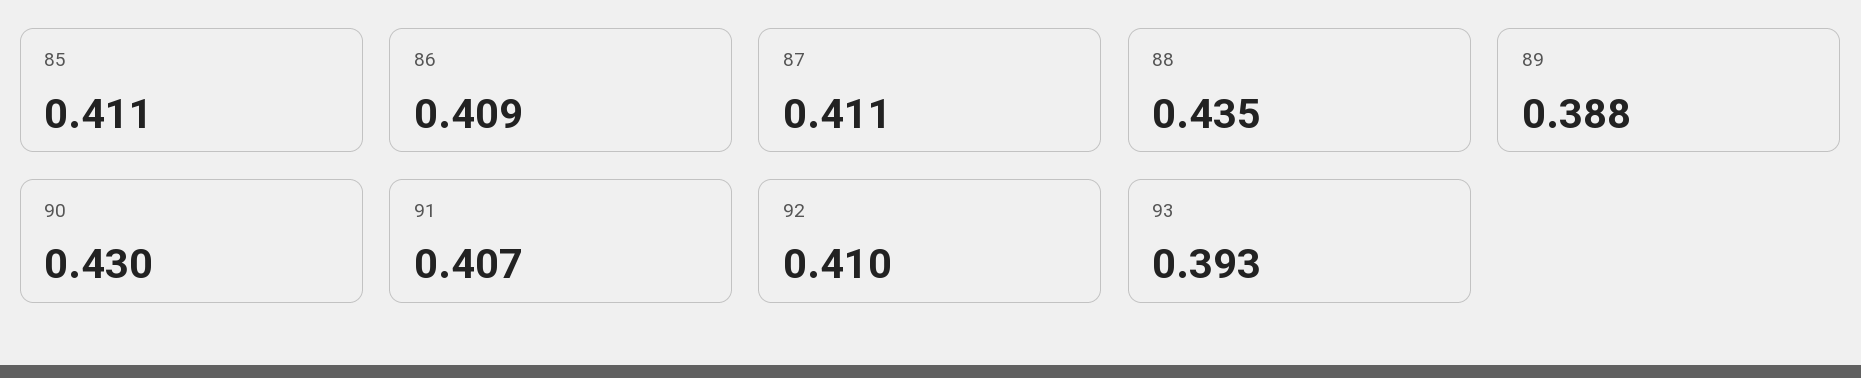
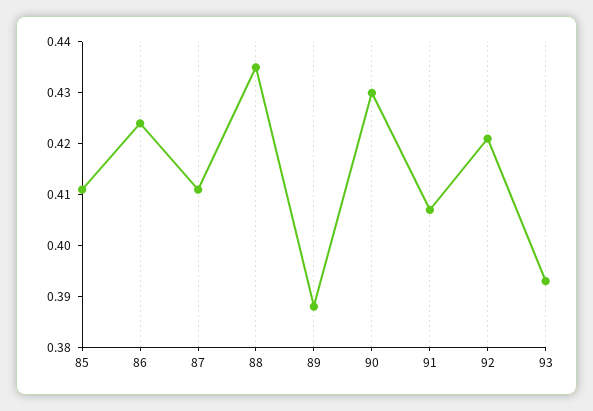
86: 0.409 -> 0.425
92: 0.41 -> 0.42

